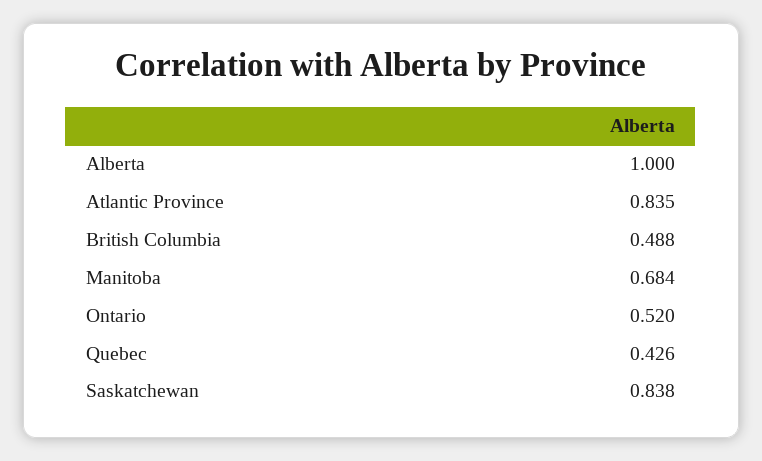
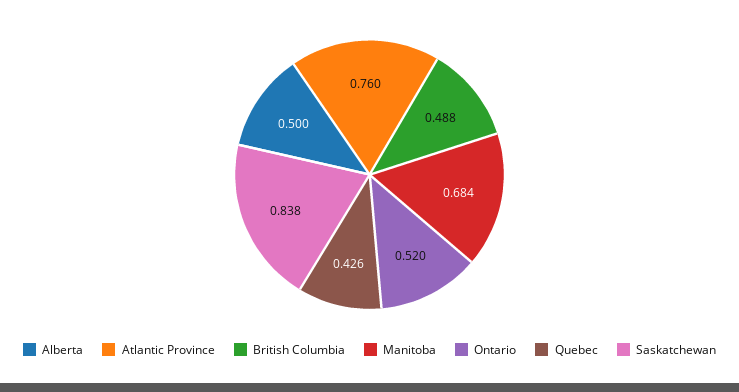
Alberta: 1 -> 0.5
Atlantic Province: 0.835 -> 0.76

